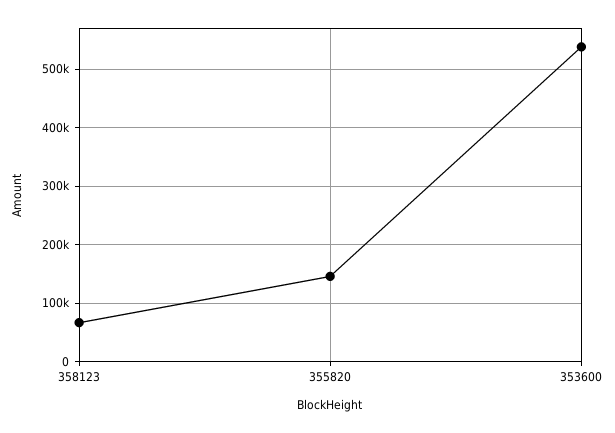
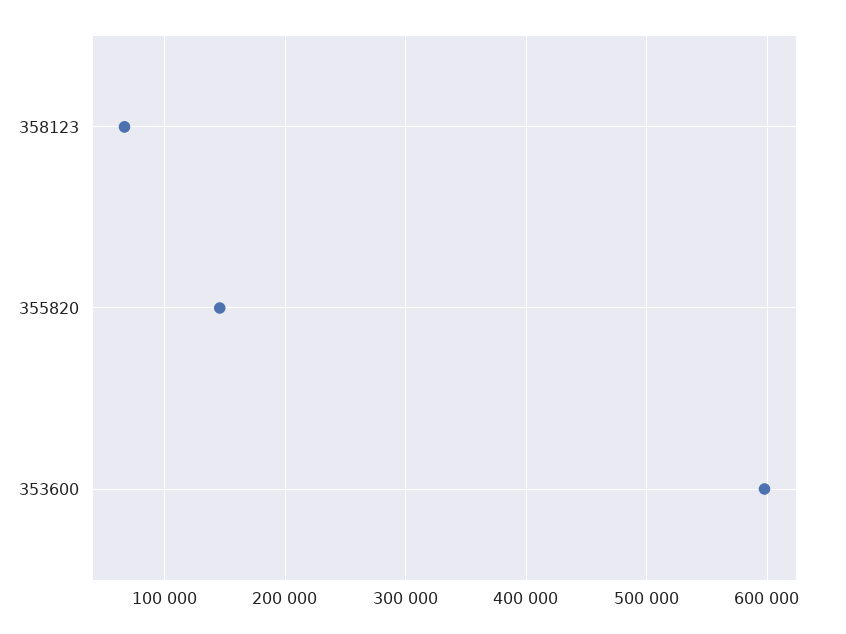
353600: 540000 -> 600000

